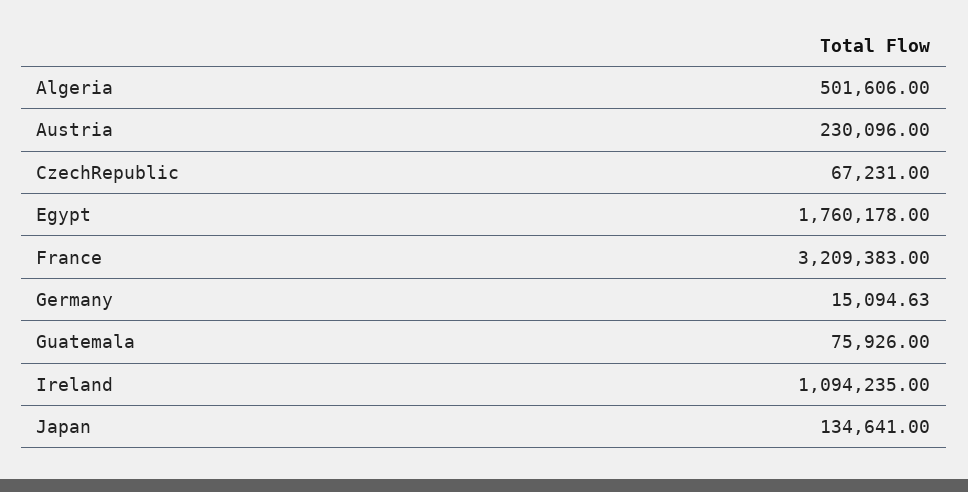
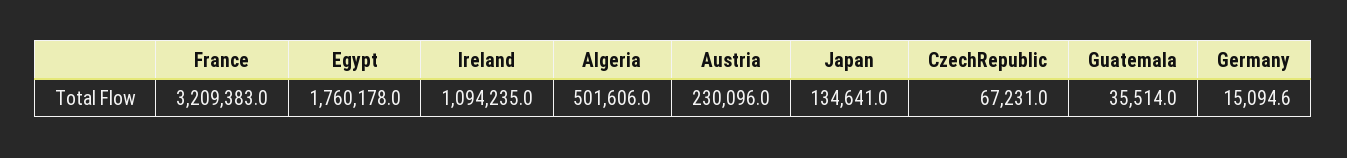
Guatemala: 75926 -> 35514

